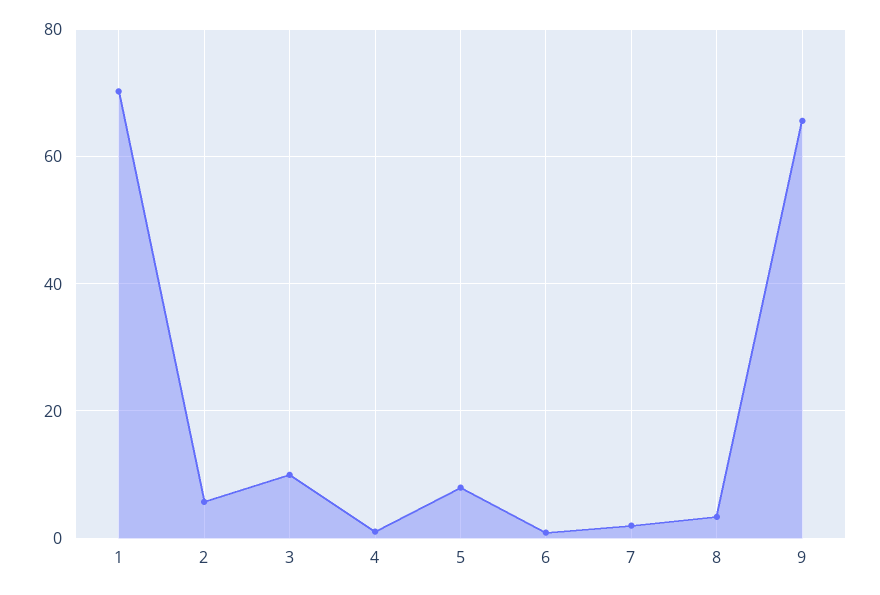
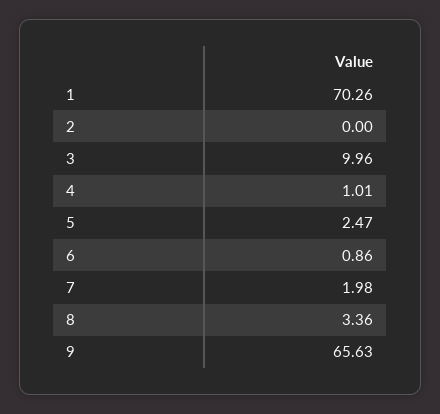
2: 6 -> 0
5: 8 -> 2.47

